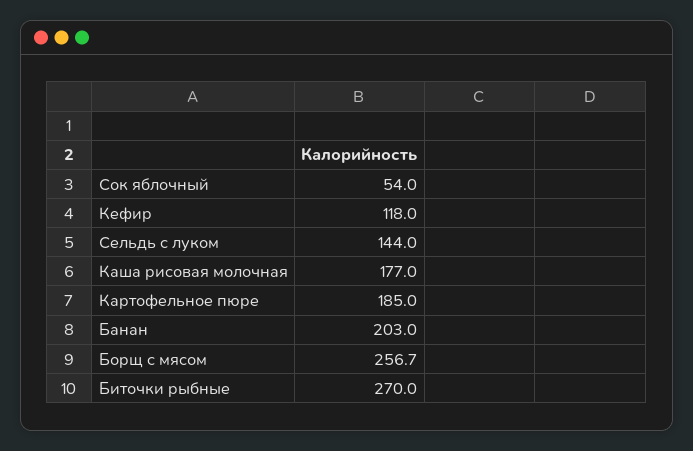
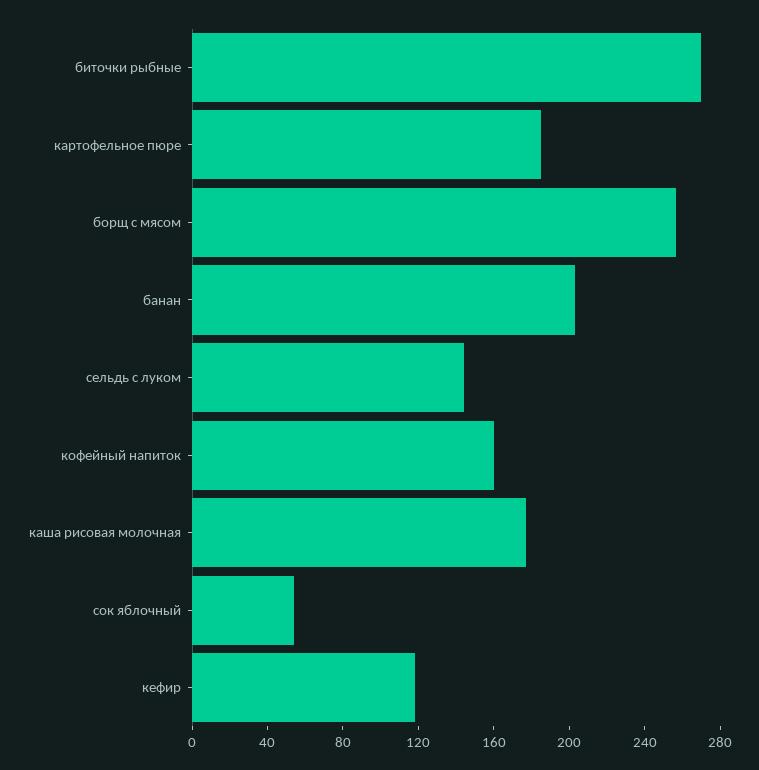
кофейный напиток: none -> 160

